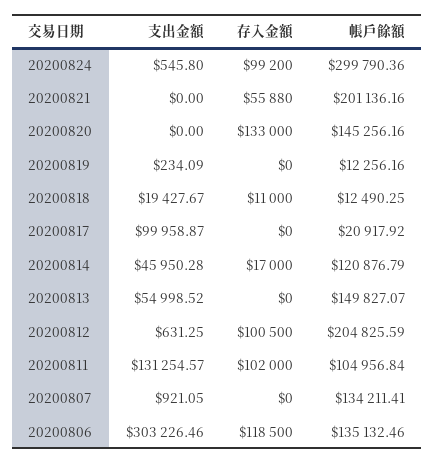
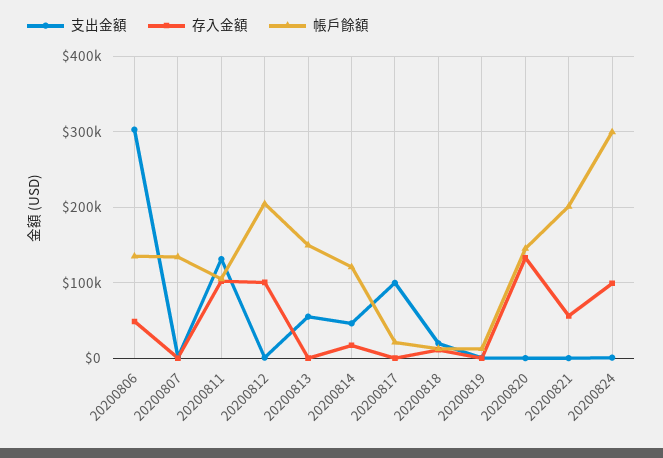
存入金額, 20200806: 118500 -> 50000

